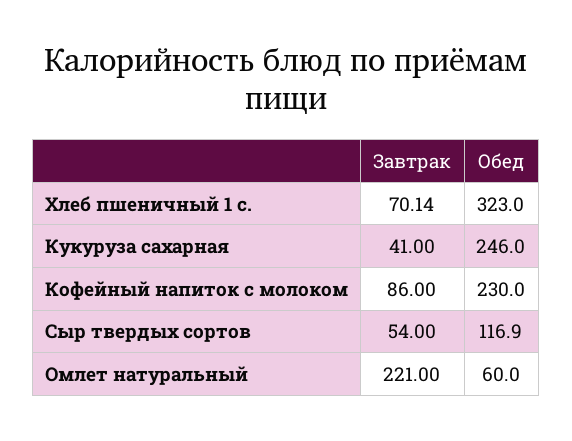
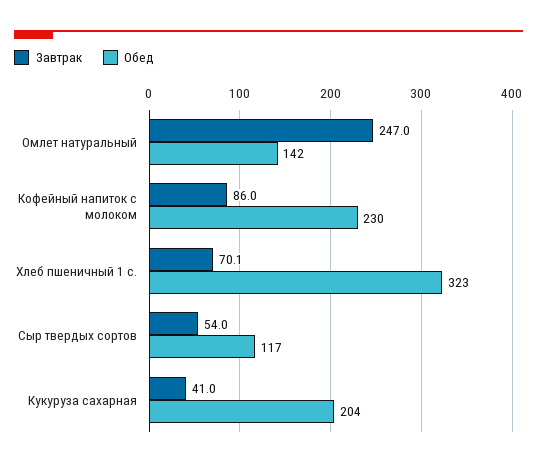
Обед, Кукуруза сахарная: 246 -> 204
Завтрак, Омлет натуральный: 221 -> 247
Обед, Омлет натуральный: 60 -> 142

